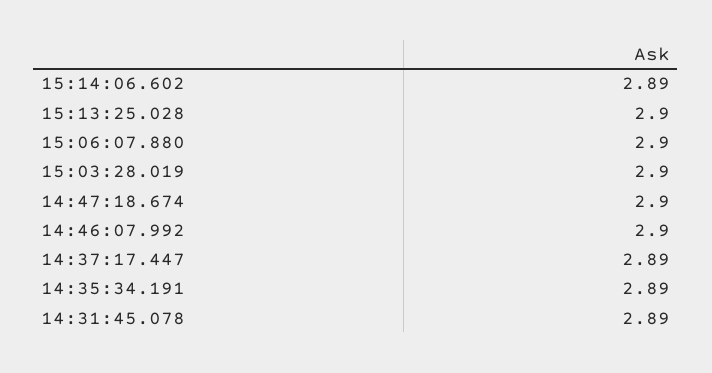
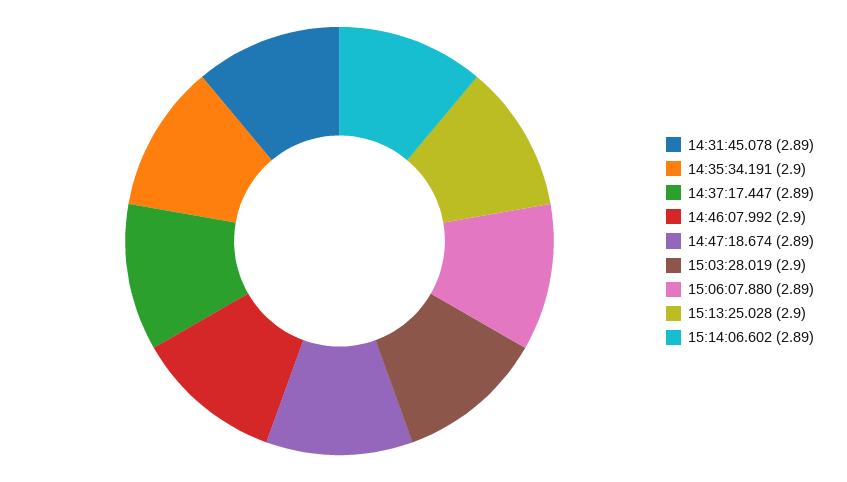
15:06:07.880: 2.9 -> 2.89
14:47:18.674: 2.9 -> 2.89
14:35:34.191: 2.89 -> 2.9

